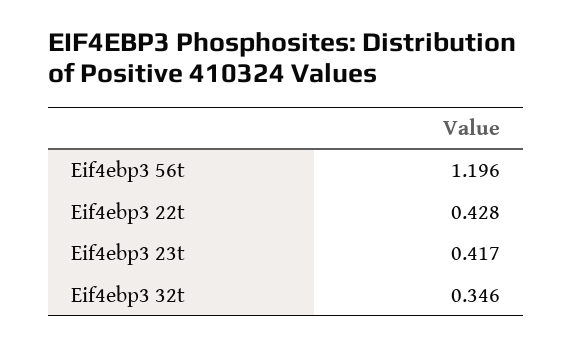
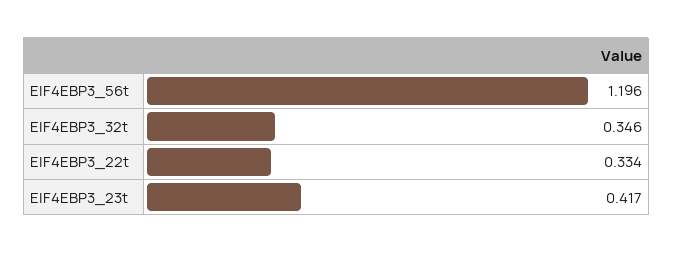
Eif4ebp3 22t: 0.428 -> 0.334

